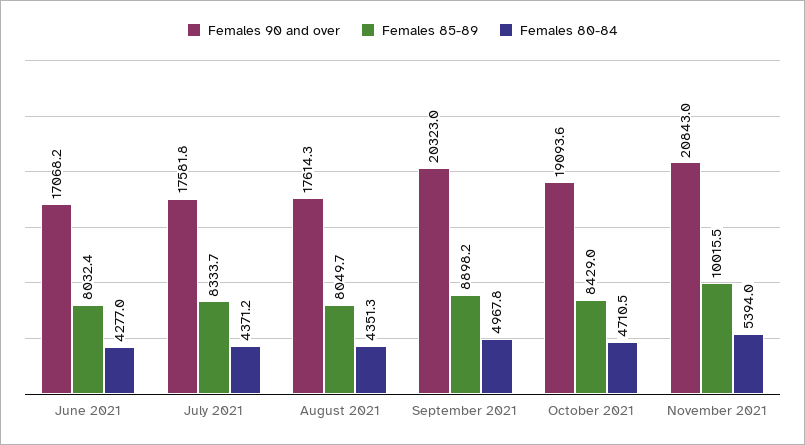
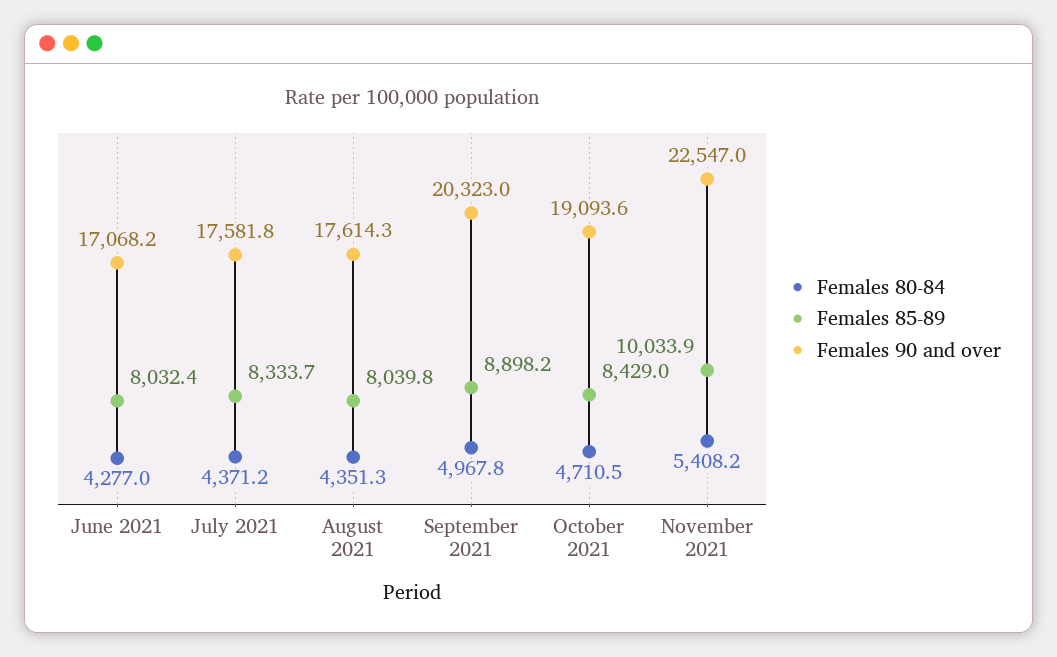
Females 85-89, August 2021: 8049.7 -> 8039.8
Females 90 and over, November 2021: 20843 -> 22547
Females 85-89, November 2021: 10015.5 -> 10033.9
Females 80-84, November 2021: 5394 -> 5408.2

